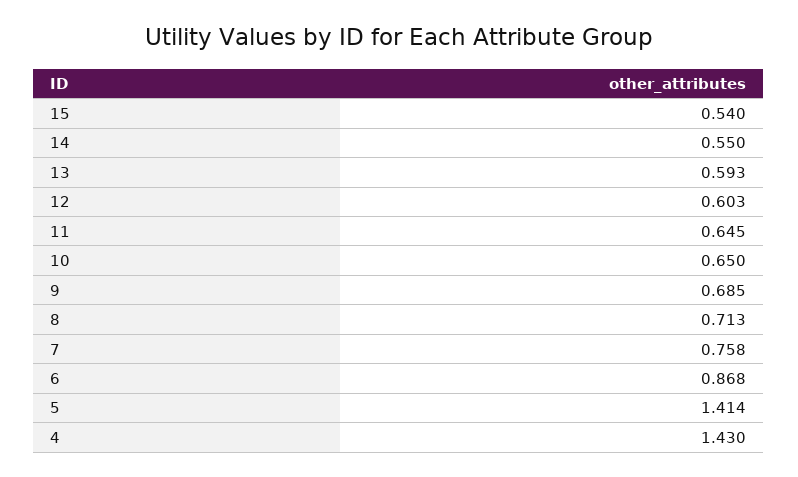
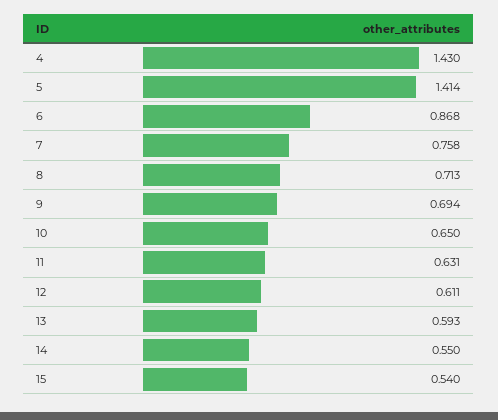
12: 0.603 -> 0.611
11: 0.645 -> 0.631
9: 0.685 -> 0.694

